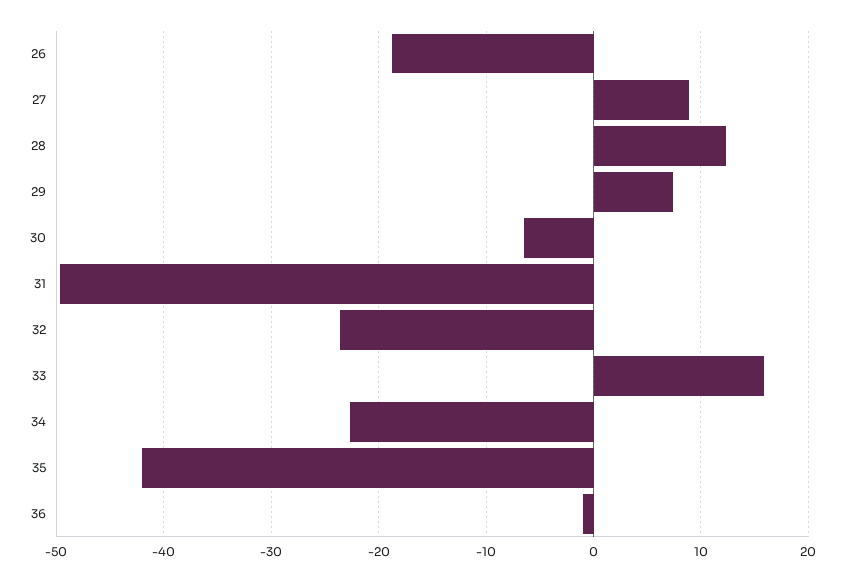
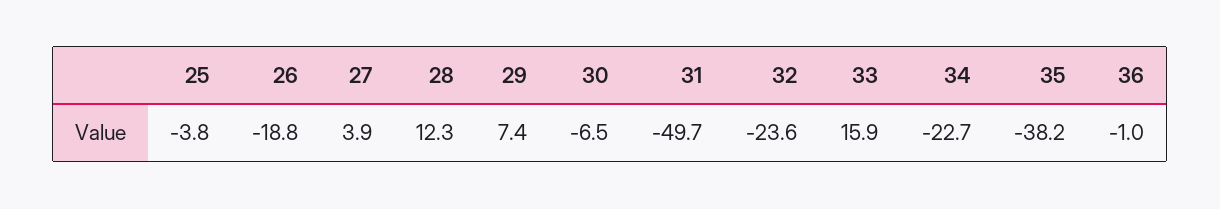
27: 9 -> 3.9
35: -42 -> -38.2
25: none -> -3.8

